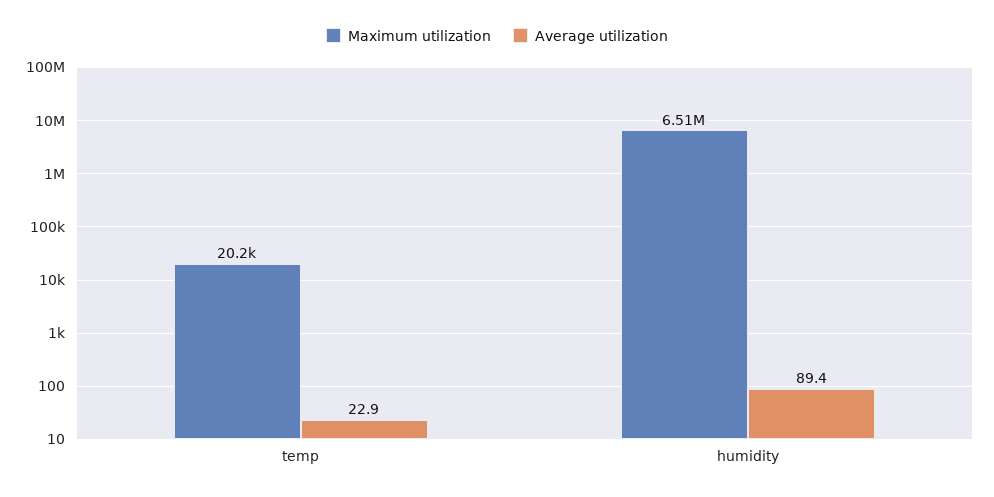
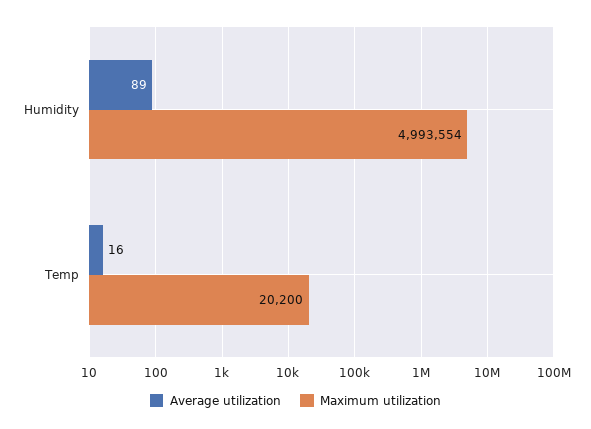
Average utilization, temp: 22.9 -> 16
Maximum utilization, humidity: 6510000 -> 4993554

